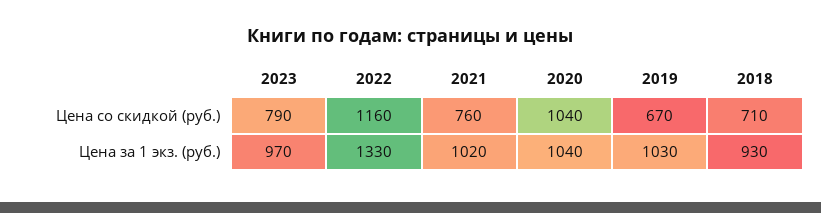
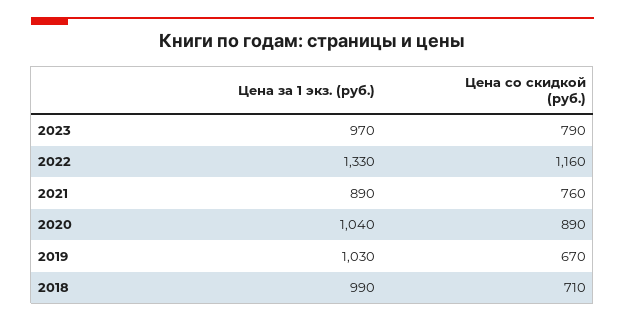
2020, Цена со скидкой (руб.): 1040 -> 890
2021, Цена за 1 экз. (руб.): 1020 -> 890
2018, Цена за 1 экз. (руб.): 930 -> 990

